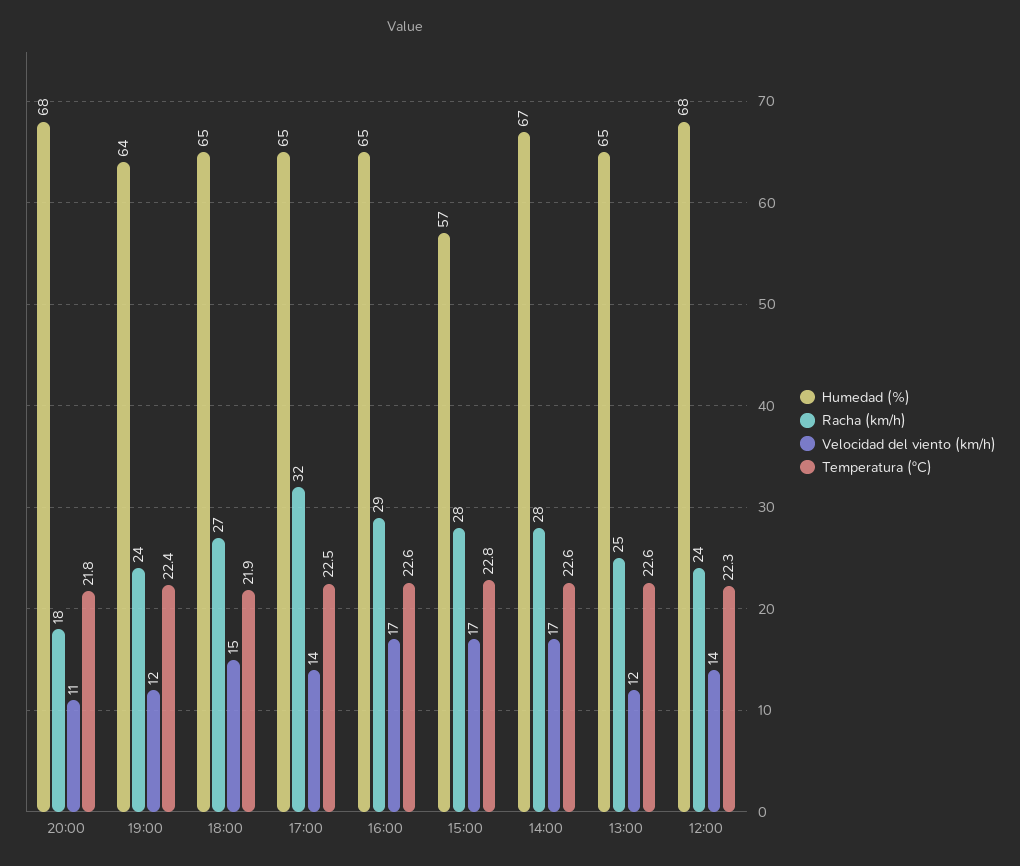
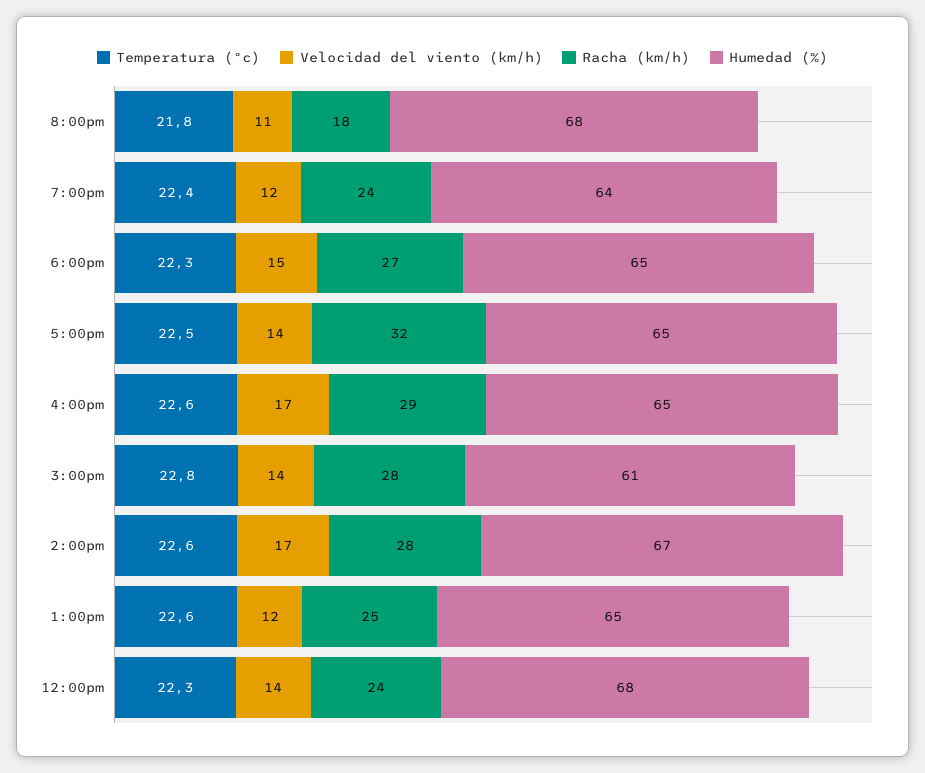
Temperatura (ºC), 18:00: 21.9 -> 22.3
Humedad (%), 15:00: 57 -> 61
Velocidad del viento (km/h), 15:00: 17 -> 14

